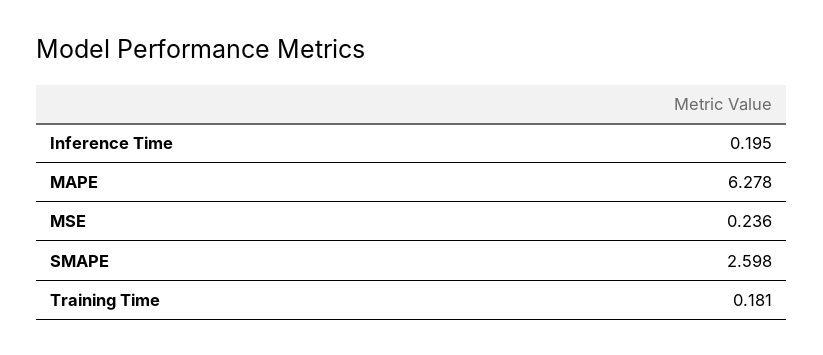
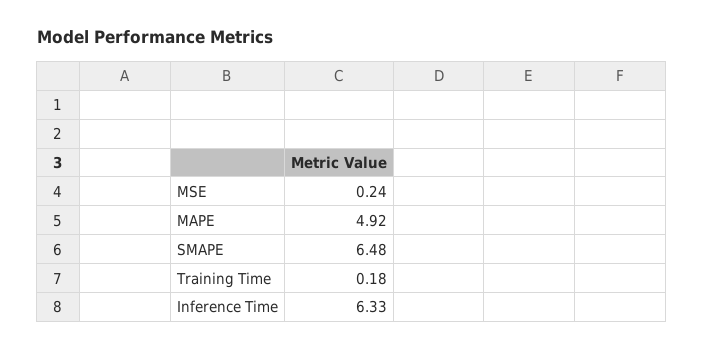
Inference Time: 0.195 -> 6.33
MAPE: 6.278 -> 4.92
SMAPE: 2.598 -> 6.48

